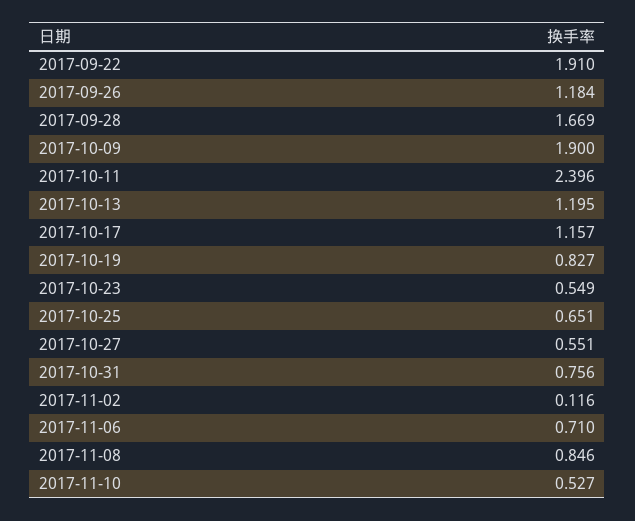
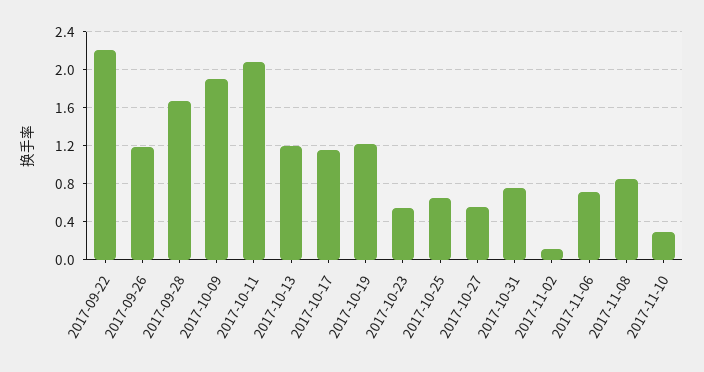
2017-09-22: 1.91 -> 2.2
2017-10-11: 2.396 -> 2.1
2017-10-19: 0.827 -> 1.2
2017-11-10: 0.527 -> 0.3

